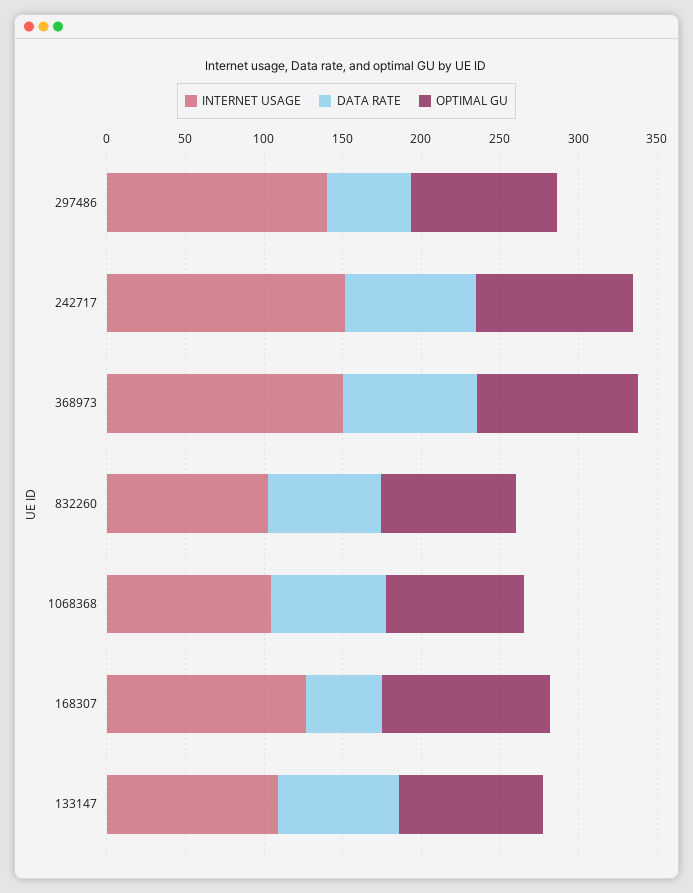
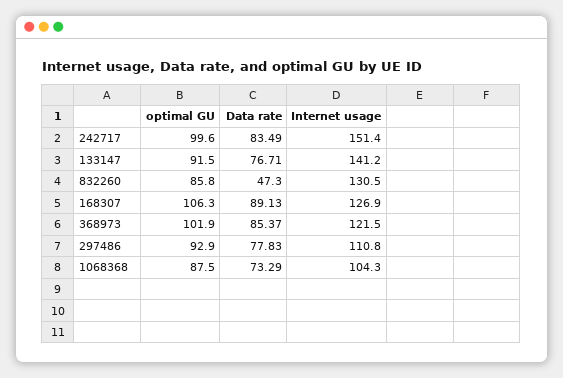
INTERNET USAGE, 297486: 140 -> 110.8
DATA RATE, 297486: 50 -> 77.83
INTERNET USAGE, 368973: 150 -> 121.5
INTERNET USAGE, 832260: 100 -> 130.5
DATA RATE, 832260: 70 -> 47.3
DATA RATE, 168307: 50 -> 89.13
INTERNET USAGE, 133147: 110 -> 141.2

